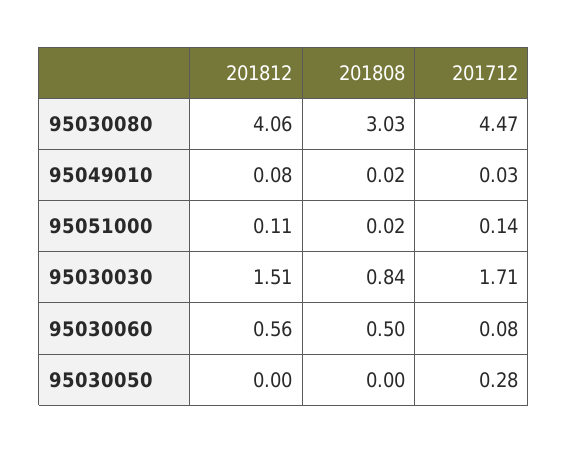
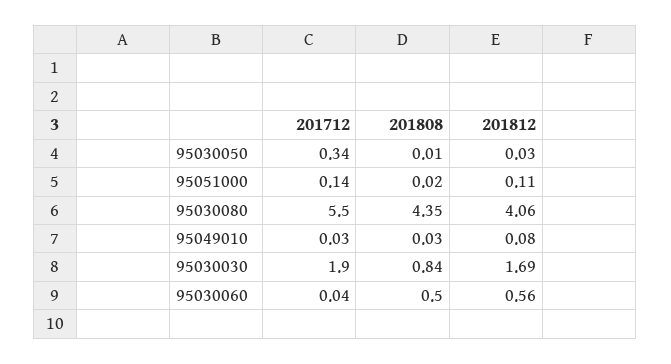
201808, 95030080: 3.03 -> 4.35
201712, 95030080: 4.47 -> 5.5
201808, 95049010: 0.02 -> 0.03
201812, 95030030: 1.51 -> 1.69
201712, 95030030: 1.71 -> 1.9
201712, 95030060: 0.08 -> 0.04
201812, 95030050: 0 -> 0.03
201808, 95030050: 0 -> 0.01
201712, 95030050: 0.28 -> 0.34

